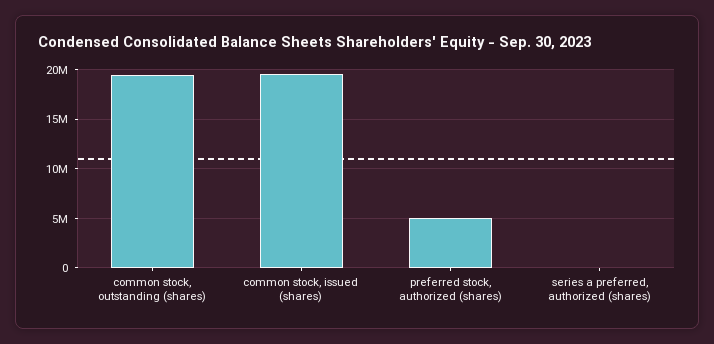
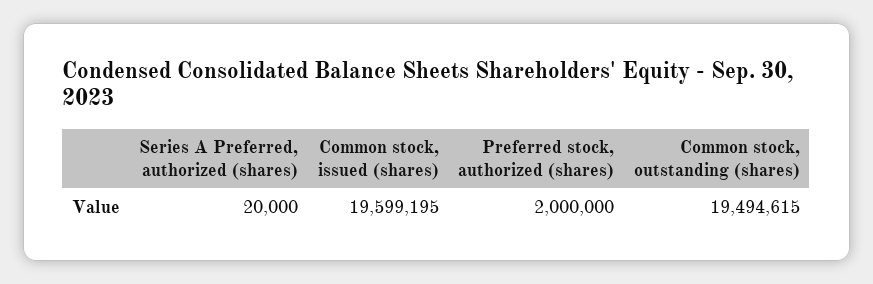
preferred stock, authorized (shares): 5000000 -> 2000000

